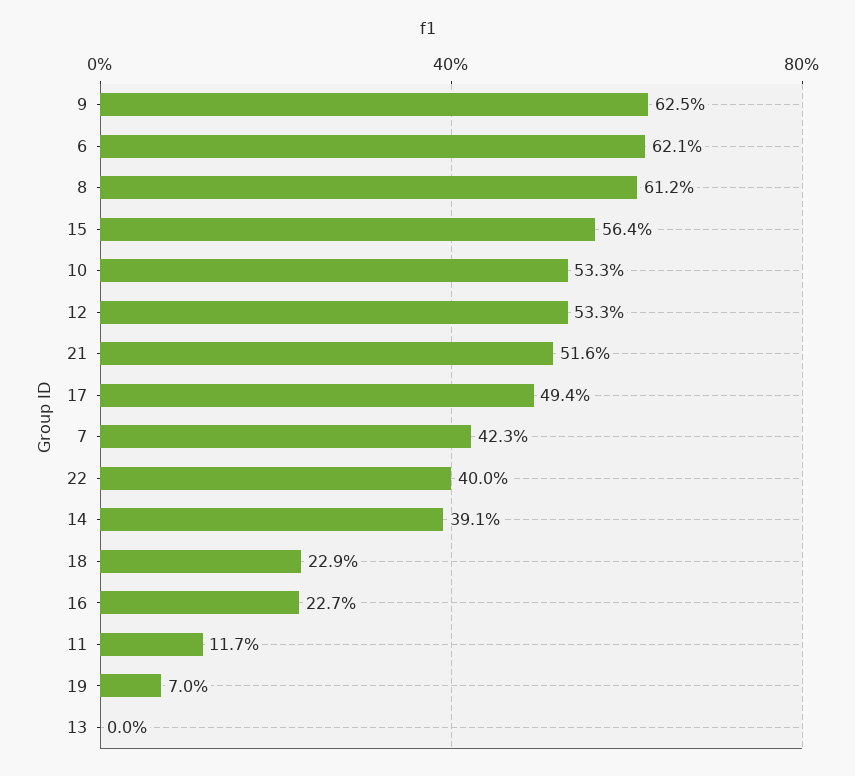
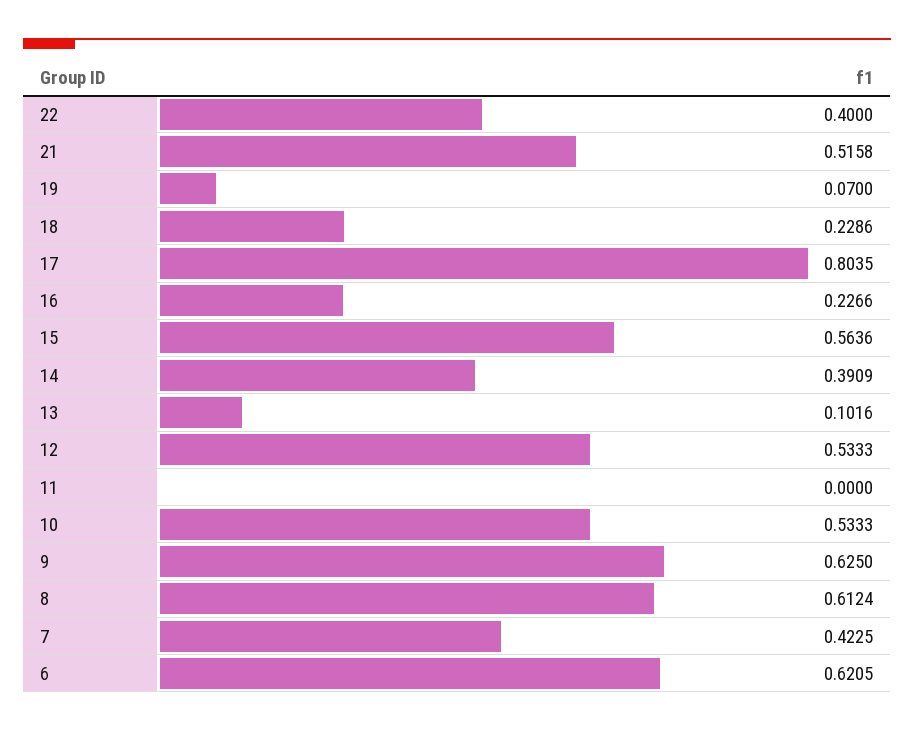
17: 0.494 -> 0.8035
11: 0.117 -> 0
13: 0 -> 0.1016

